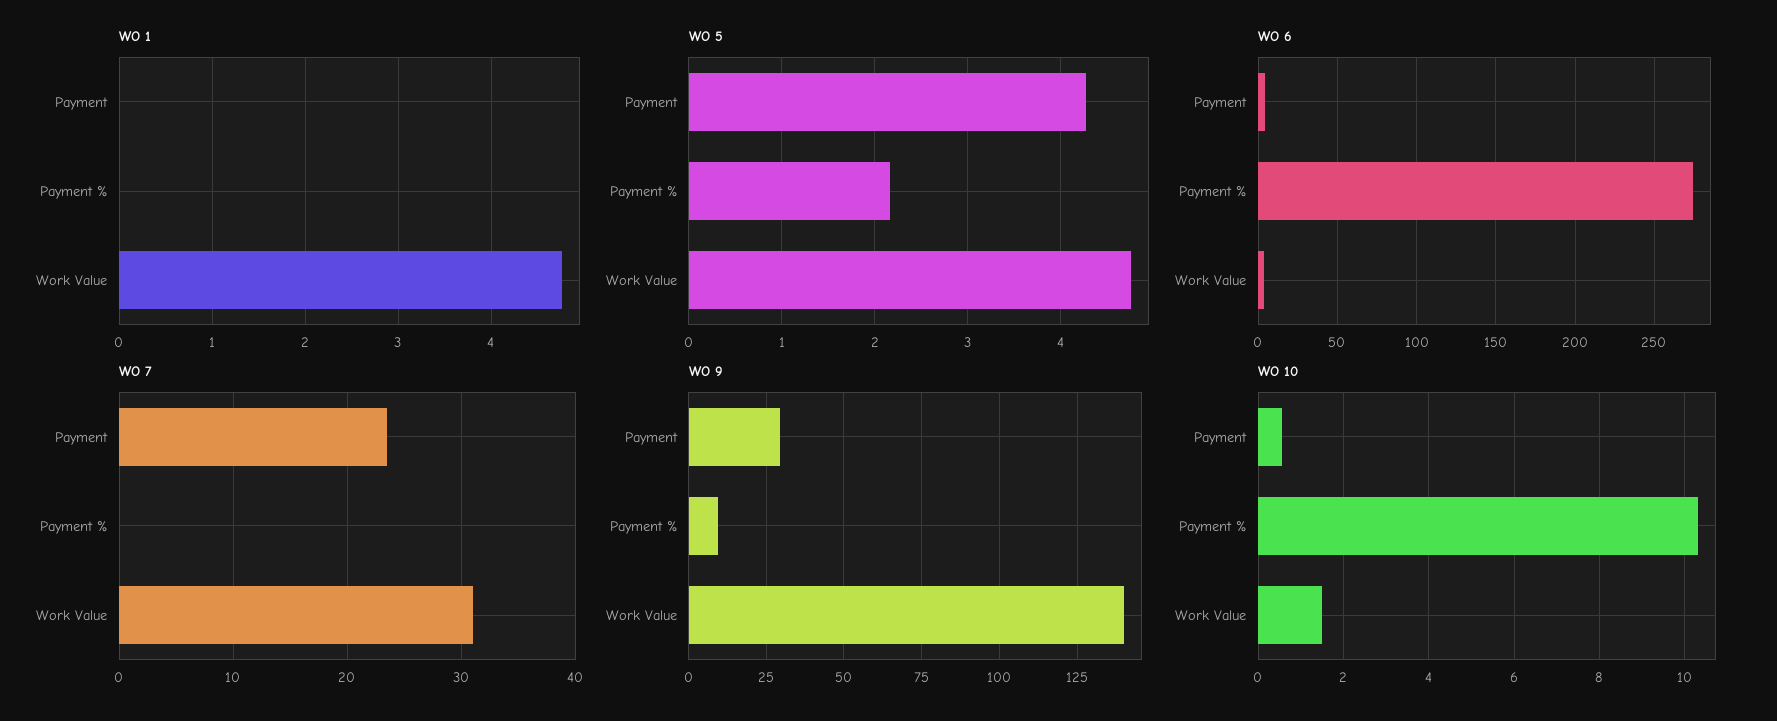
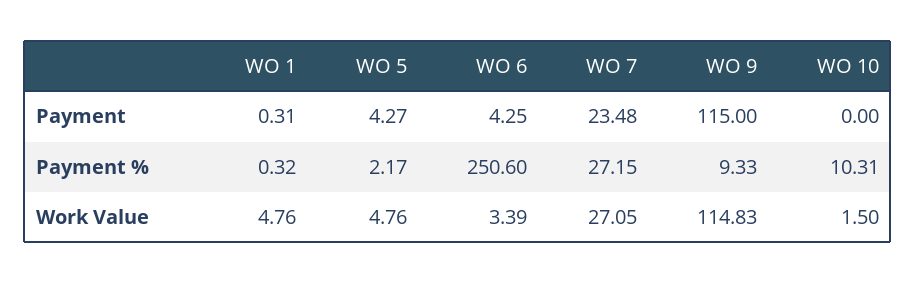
WO 1, Payment: 0 -> 0.31
WO 1, Payment %: 0 -> 0.32
WO 6, Payment %: 275 -> 250.6
WO 7, Payment %: 0 -> 27.15
WO 7, Work Value: 31 -> 27.05
WO 9, Payment: 30 -> 115
WO 9, Work Value: 140 -> 114.83
WO 10, Payment: 0.6 -> 0

